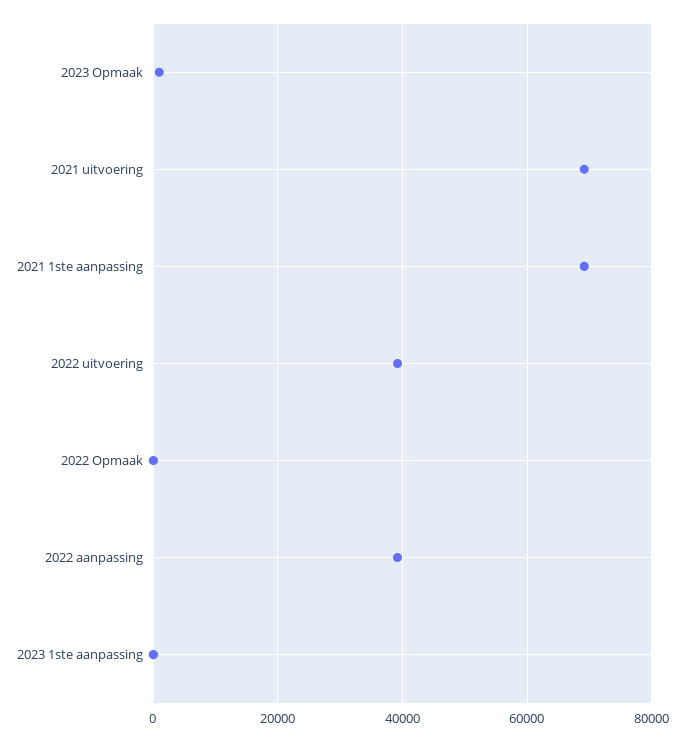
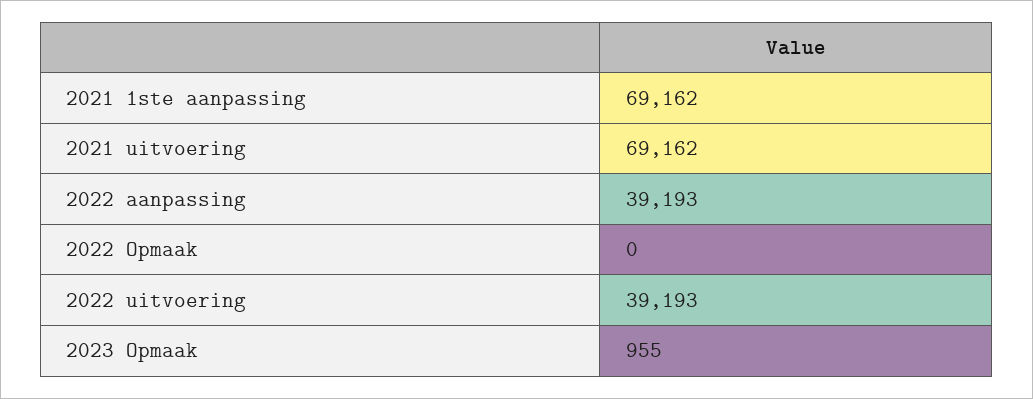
2023 1ste aanpassing: 0 -> none

